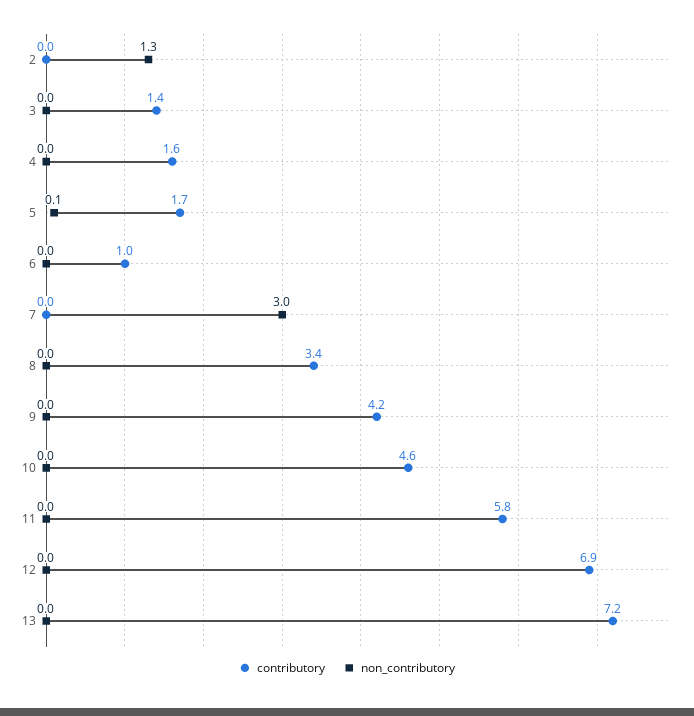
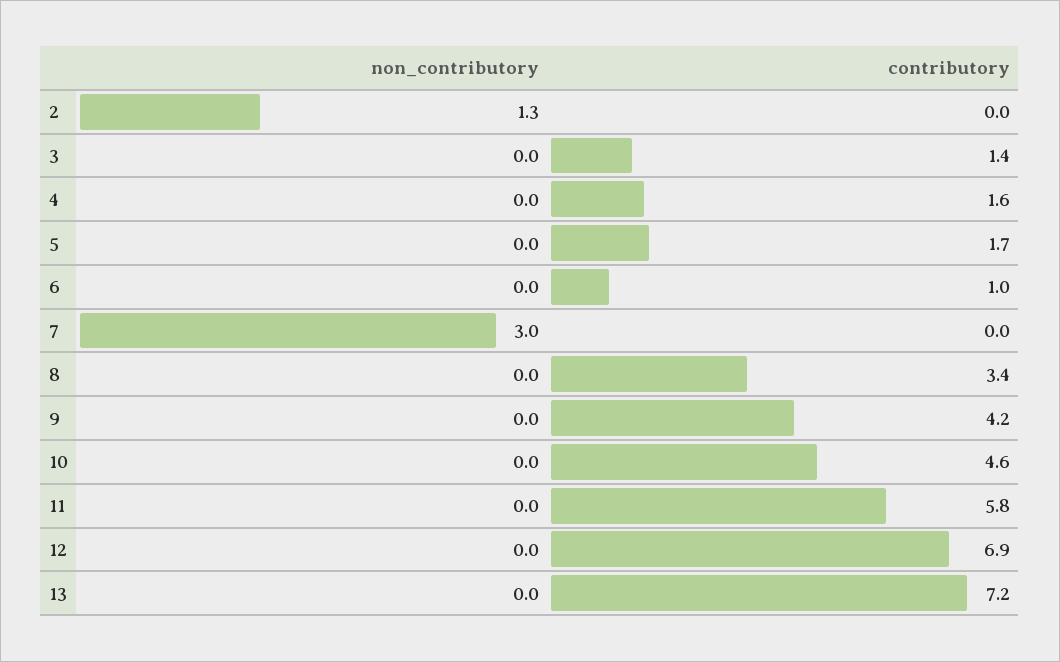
non_contributory, 5: 0.1 -> 0

